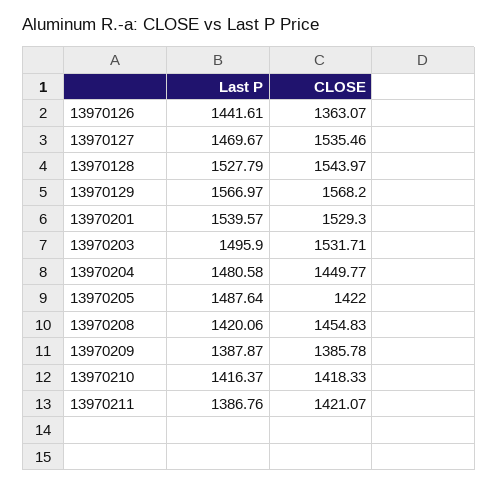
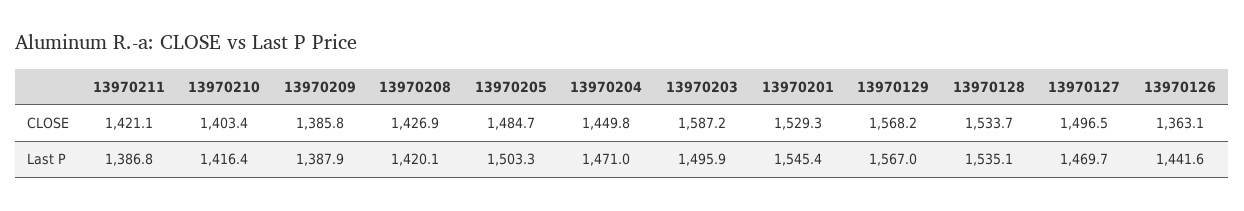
CLOSE, 13970127: 1535.46 -> 1496.5
Last P, 13970128: 1527.79 -> 1535.1
CLOSE, 13970128: 1543.97 -> 1533.7
Last P, 13970201: 1539.57 -> 1545.4
CLOSE, 13970203: 1531.71 -> 1587.2
Last P, 13970204: 1480.58 -> 1471
Last P, 13970205: 1487.64 -> 1503.3
CLOSE, 13970205: 1422 -> 1484.7
CLOSE, 13970208: 1454.83 -> 1426.9
CLOSE, 13970210: 1418.33 -> 1403.4

